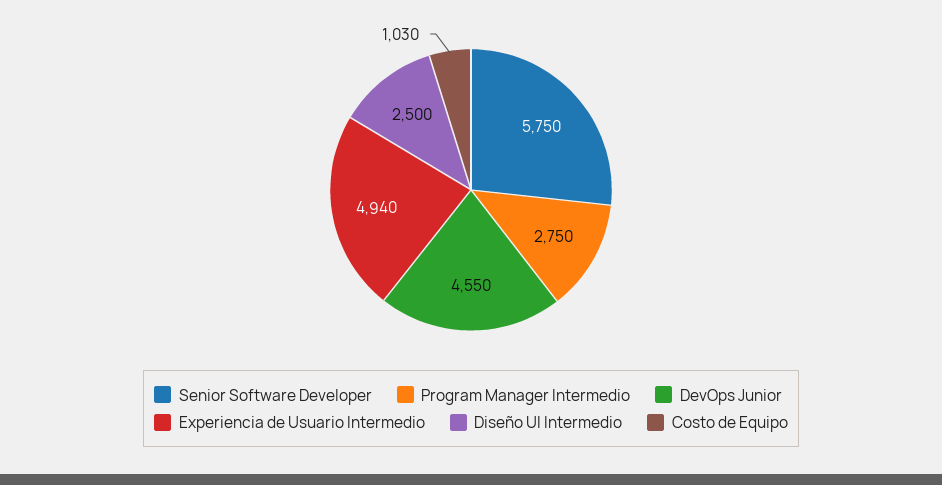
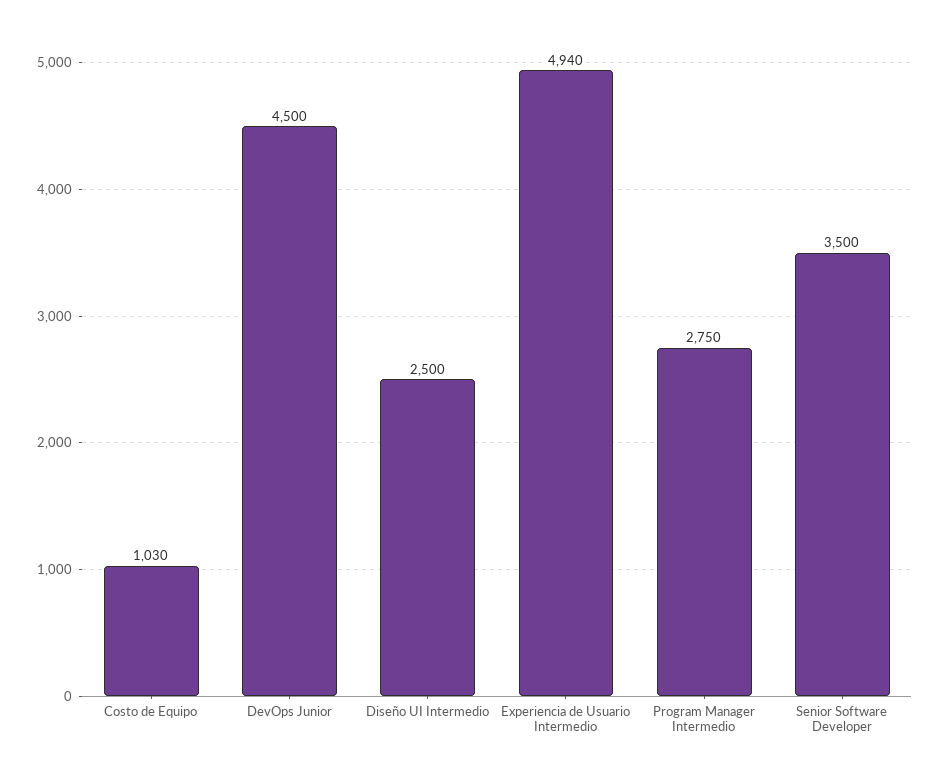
Senior Software Developer: 5750 -> 3500
DevOps Junior: 4550 -> 4500

